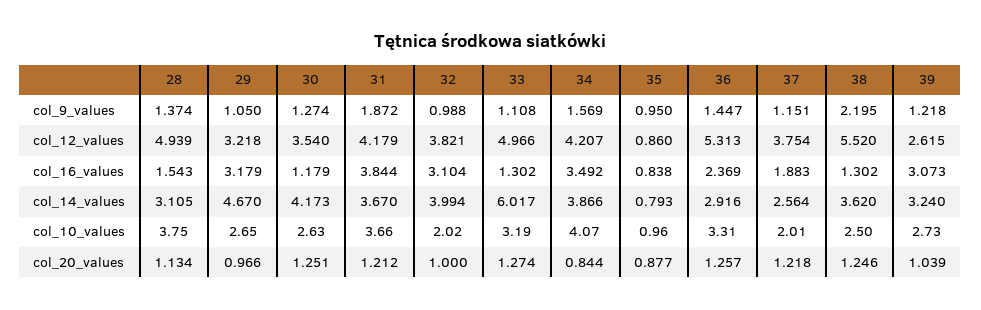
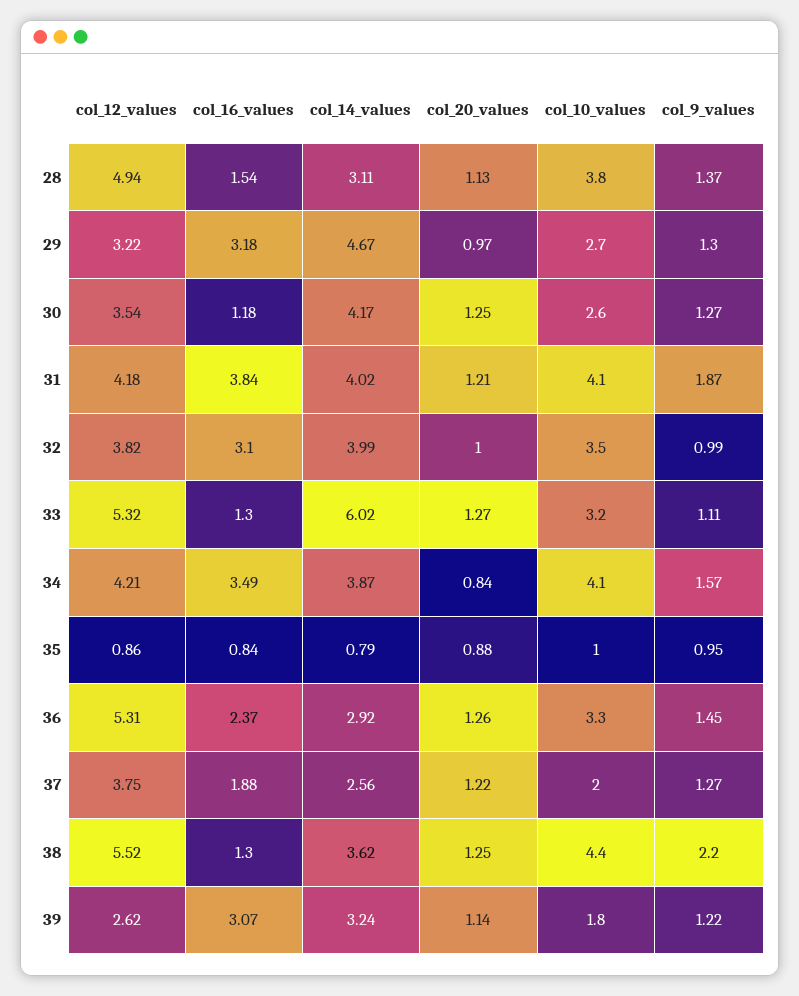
29, col_9_values: 1.05 -> 1.3
37, col_9_values: 1.151 -> 1.27
33, col_12_values: 4.966 -> 5.32
31, col_14_values: 3.67 -> 4.02
31, col_10_values: 3.66 -> 4.1
32, col_10_values: 2.02 -> 3.5
38, col_10_values: 2.5 -> 4.4
39, col_10_values: 2.73 -> 1.8
39, col_20_values: 1.039 -> 1.14

